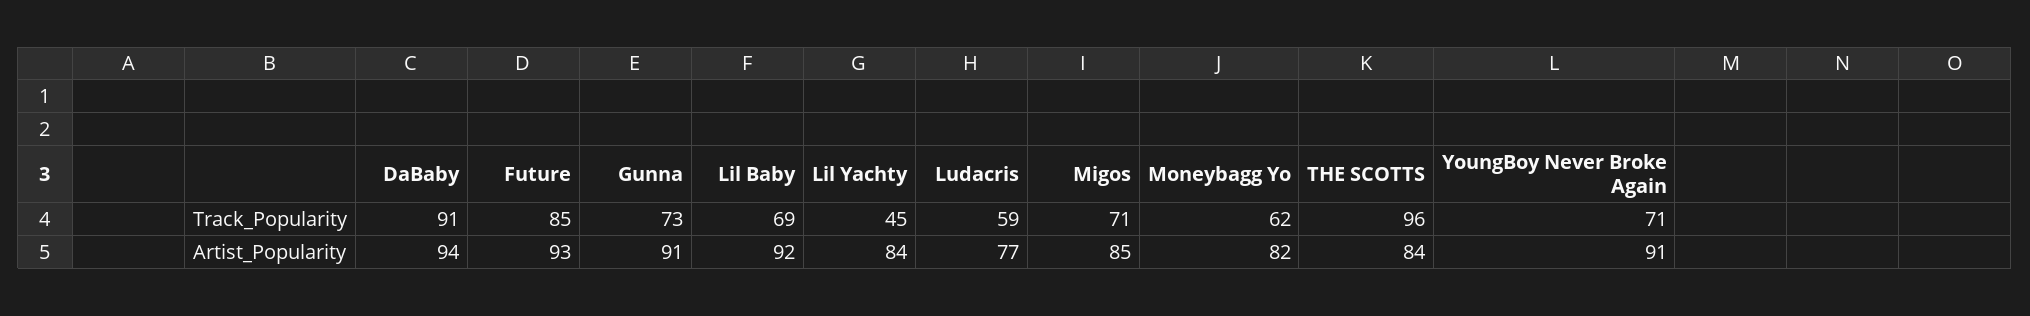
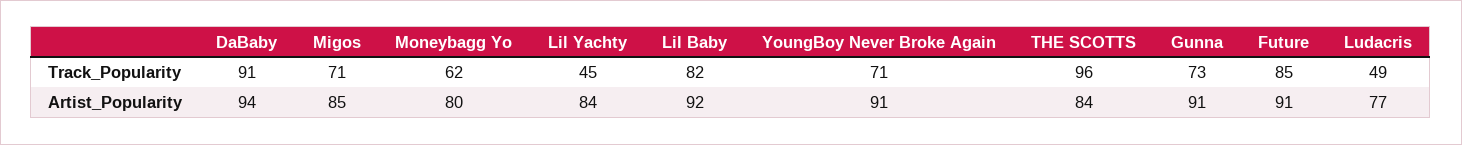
Lil Baby, Track_Popularity: 69 -> 82
Ludacris, Track_Popularity: 59 -> 49
Future, Artist_Popularity: 93 -> 91
Moneybagg Yo, Artist_Popularity: 82 -> 80

